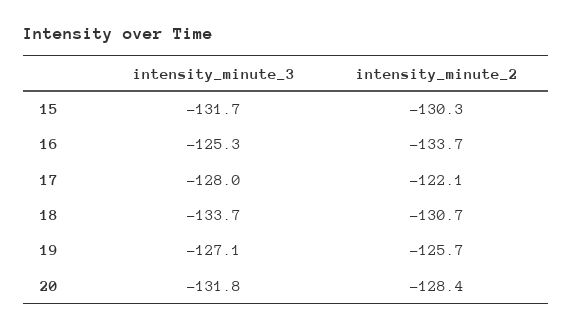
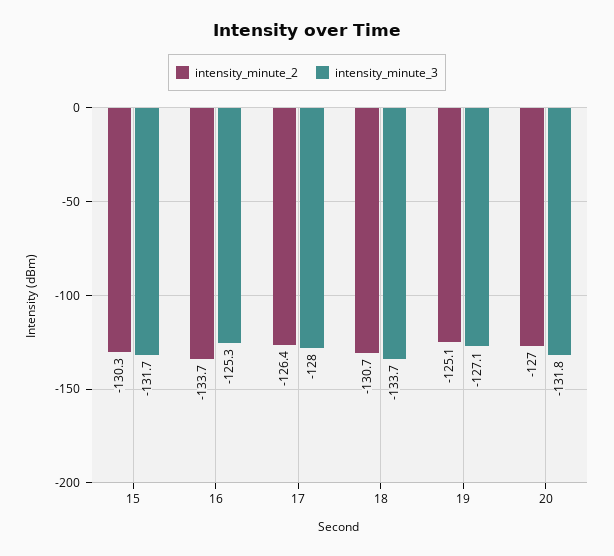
intensity_minute_2, 17: -122.1 -> -126.4
intensity_minute_2, 19: -125.7 -> -125.1
intensity_minute_2, 20: -128.4 -> -127

